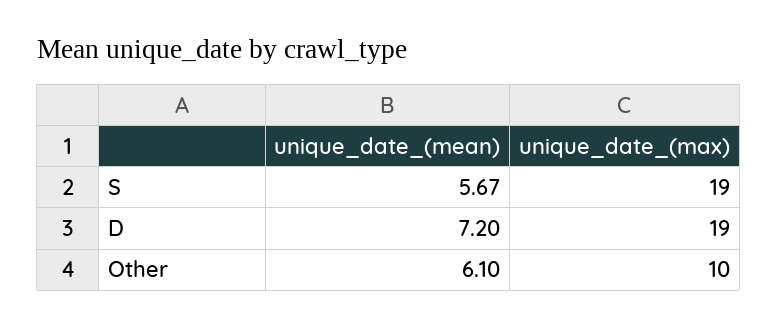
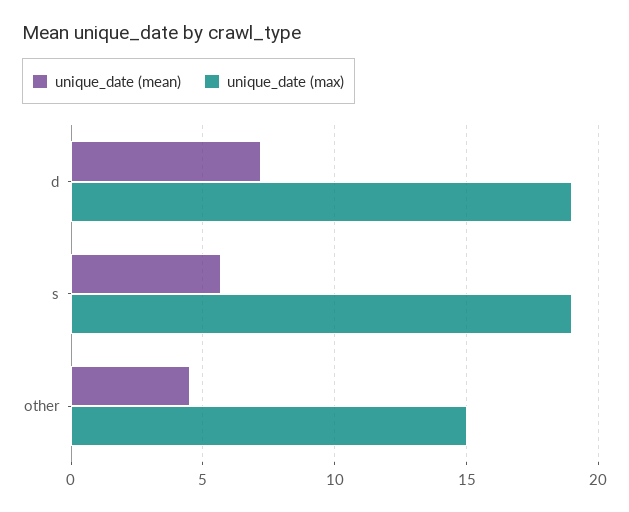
unique_date_(mean), Other: 6.1 -> 4.5
unique_date_(max), Other: 10 -> 15

